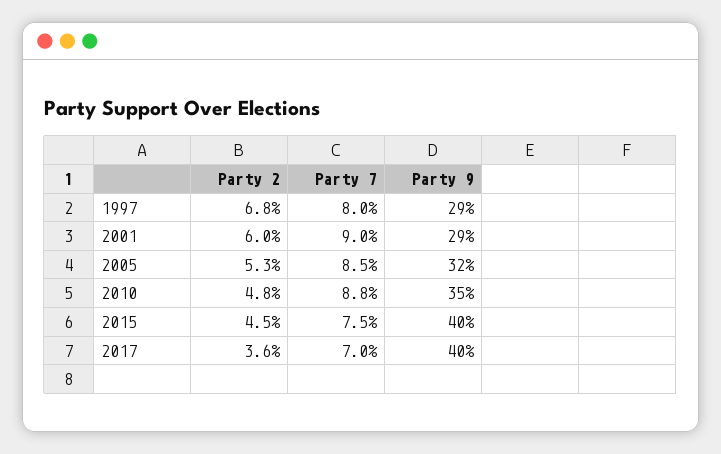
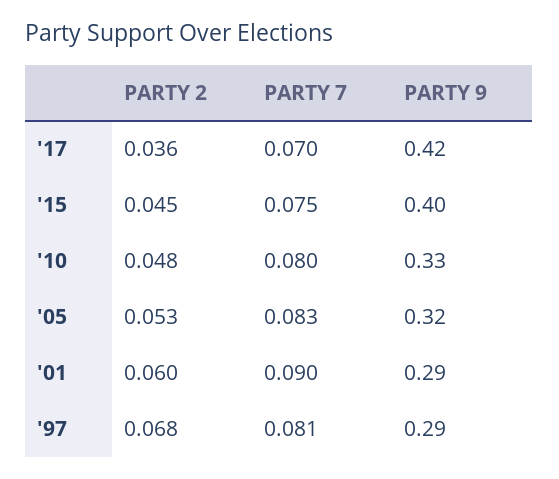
Party 7, 1997: 0.08 -> 0.081
Party 7, 2005: 0.085 -> 0.083
Party 7, 2010: 0.088 -> 0.08
Party 9, 2010: 0.35 -> 0.33
Party 9, 2017: 0.4 -> 0.42

